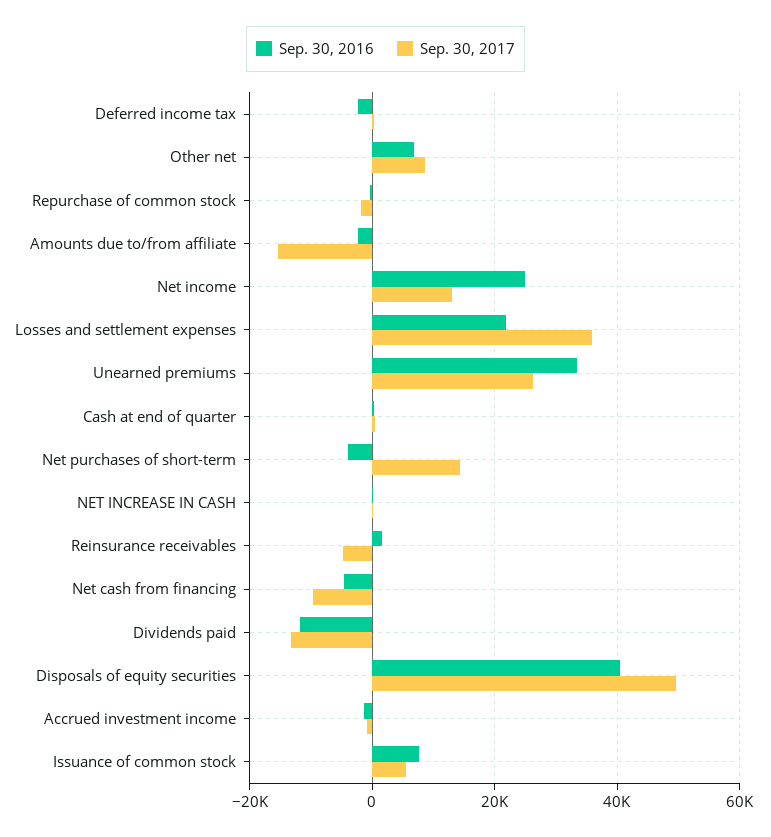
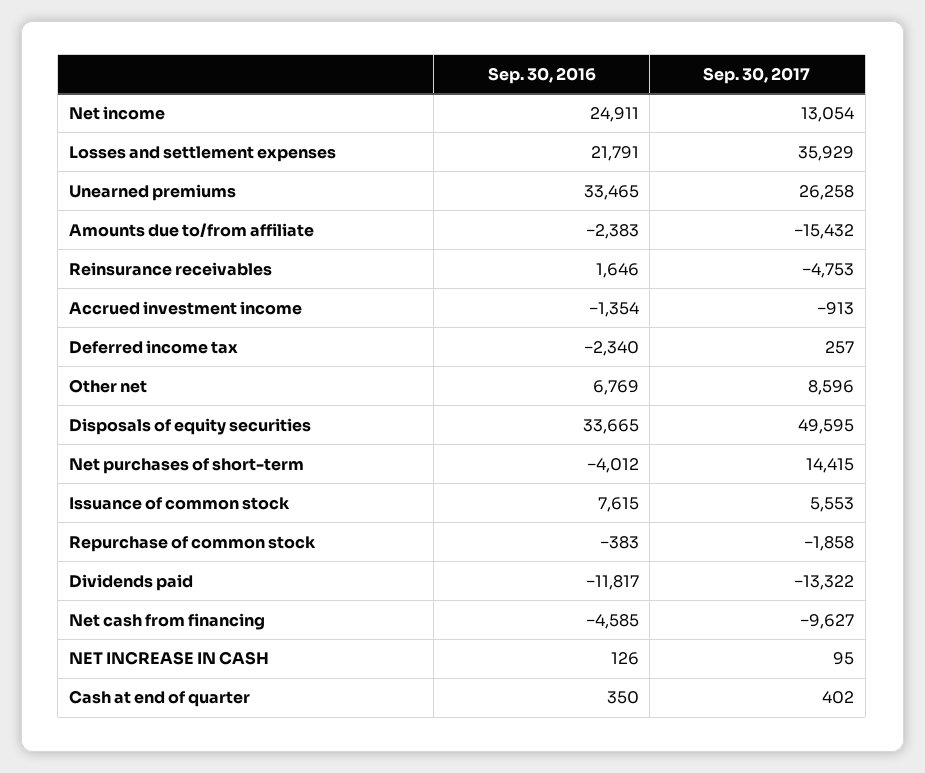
Sep. 30, 2016, Disposals of equity securities: 40000 -> 33665

